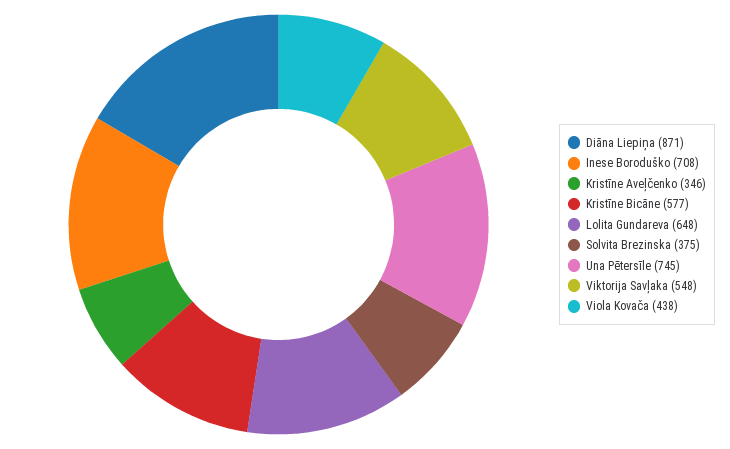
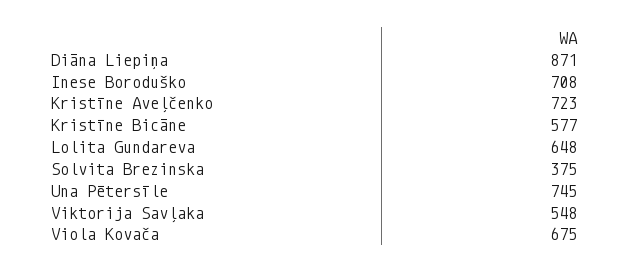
Kristīne Aveļčenko: 346 -> 723
Viola Kovača: 438 -> 675

